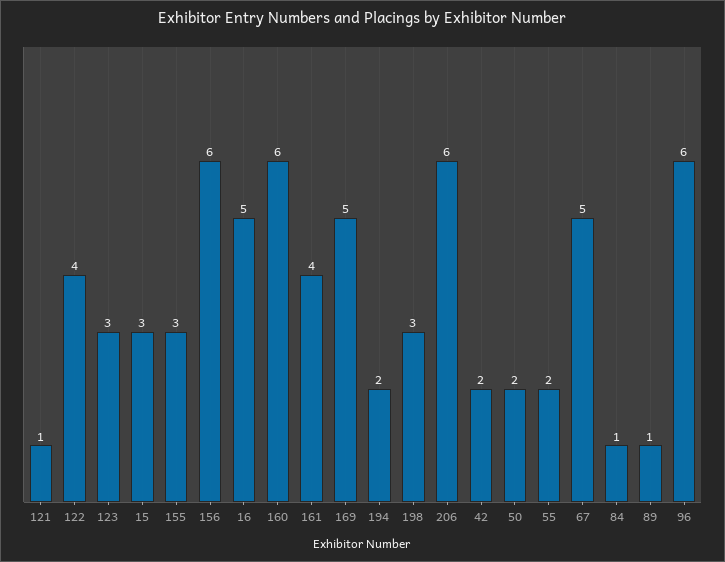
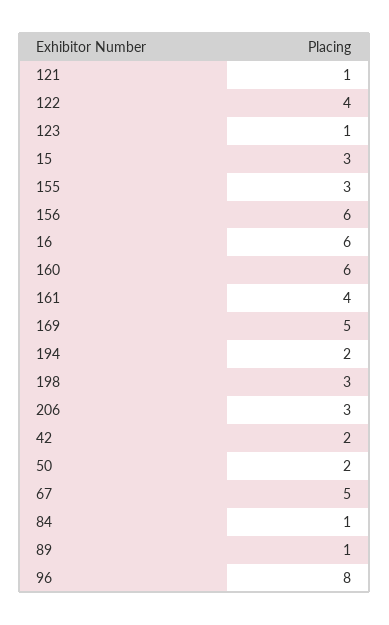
123: 3 -> 1
16: 5 -> 6
206: 6 -> 3
55: 2 -> none
96: 6 -> 8

